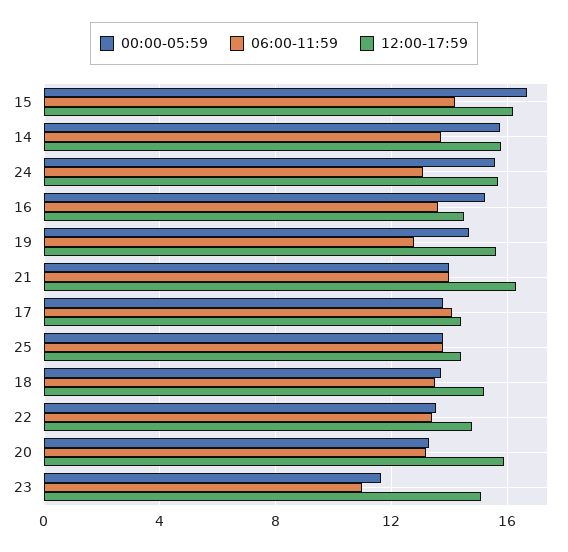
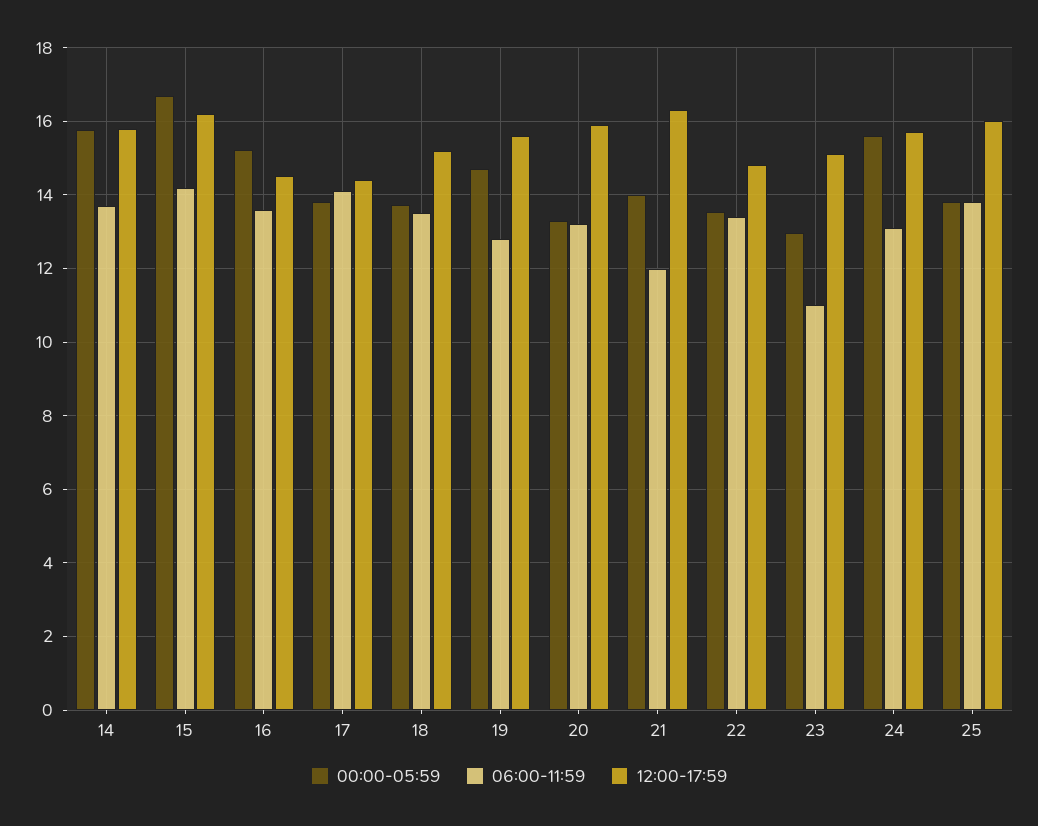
06:00-11:59, 21: 14 -> 12
12:00-17:59, 25: 14.5 -> 16
00:00-05:59, 23: 11.5 -> 13

